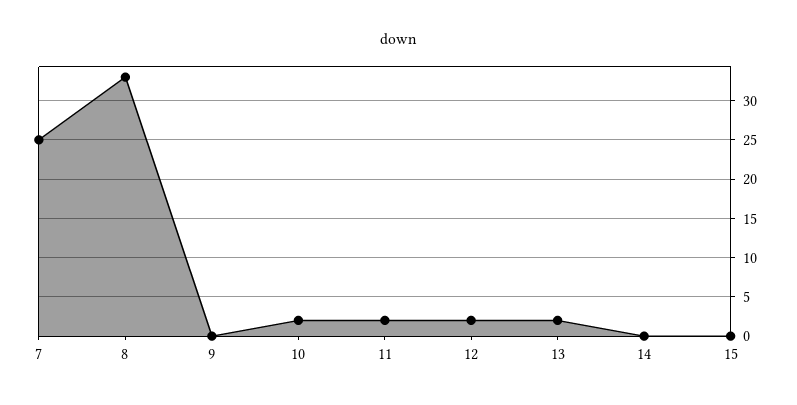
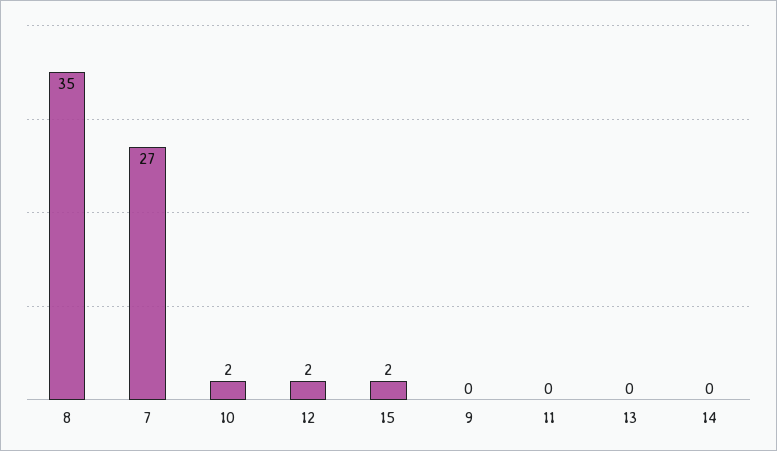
7: 25 -> 27
8: 33 -> 35
11: 2 -> 0
13: 2 -> 0
15: 0 -> 2

